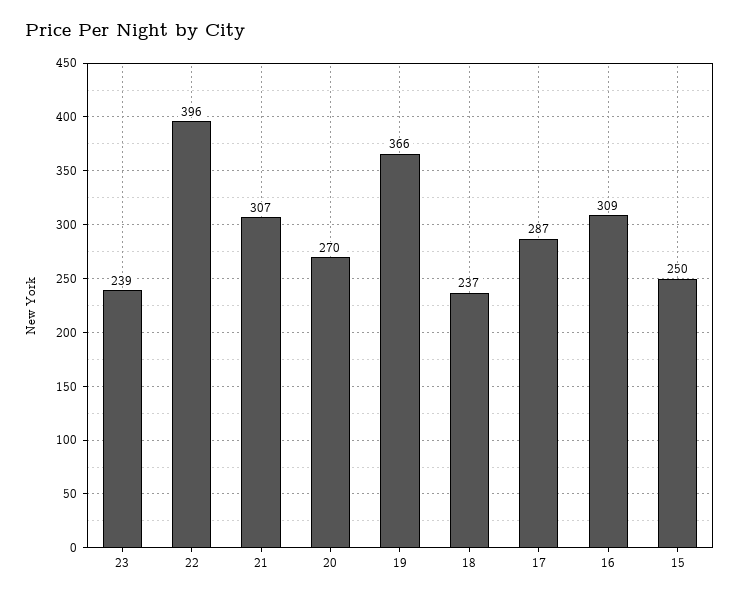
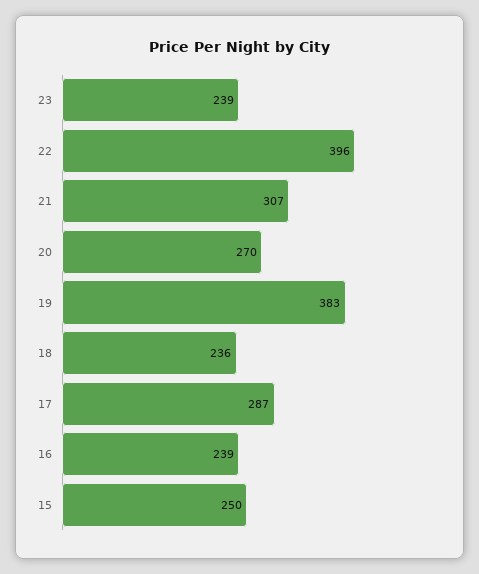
19: 366 -> 383
18: 237 -> 236
16: 309 -> 239

